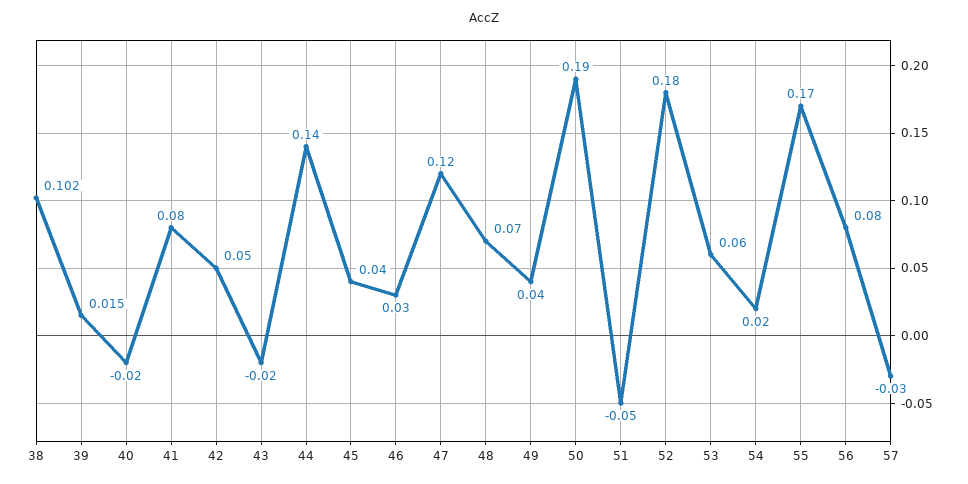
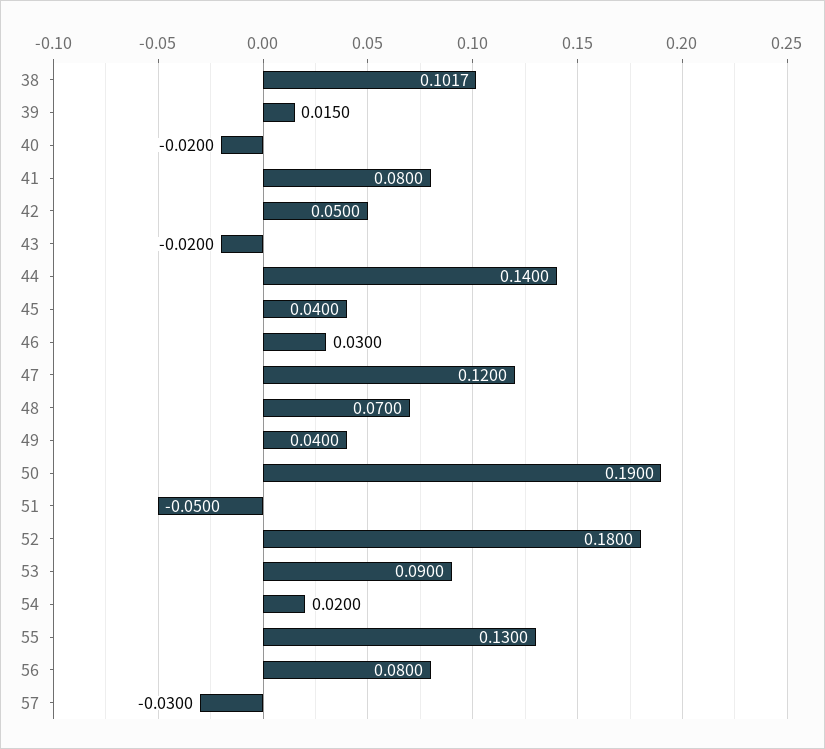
53: 0.06 -> 0.09
55: 0.17 -> 0.13

